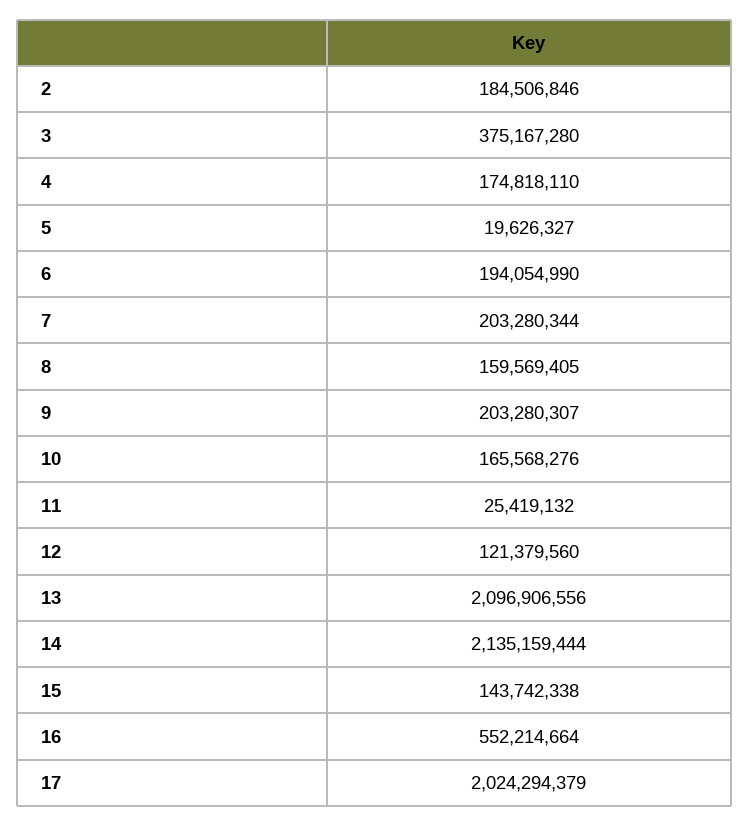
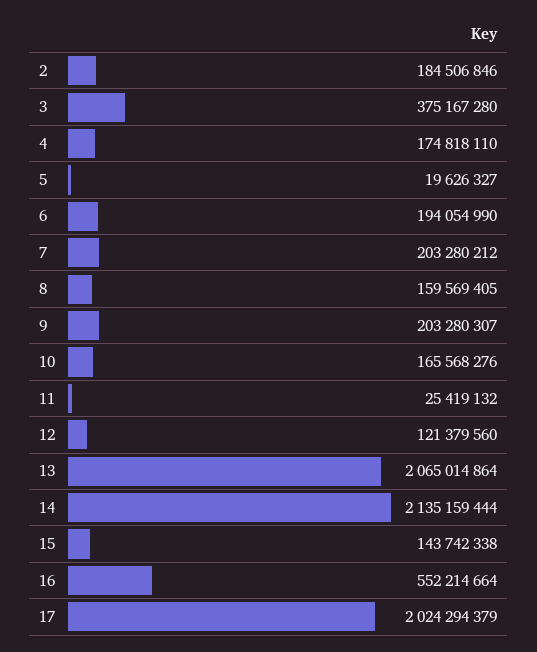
7: 203280344 -> 203280212
13: 2096906556 -> 2065014864

